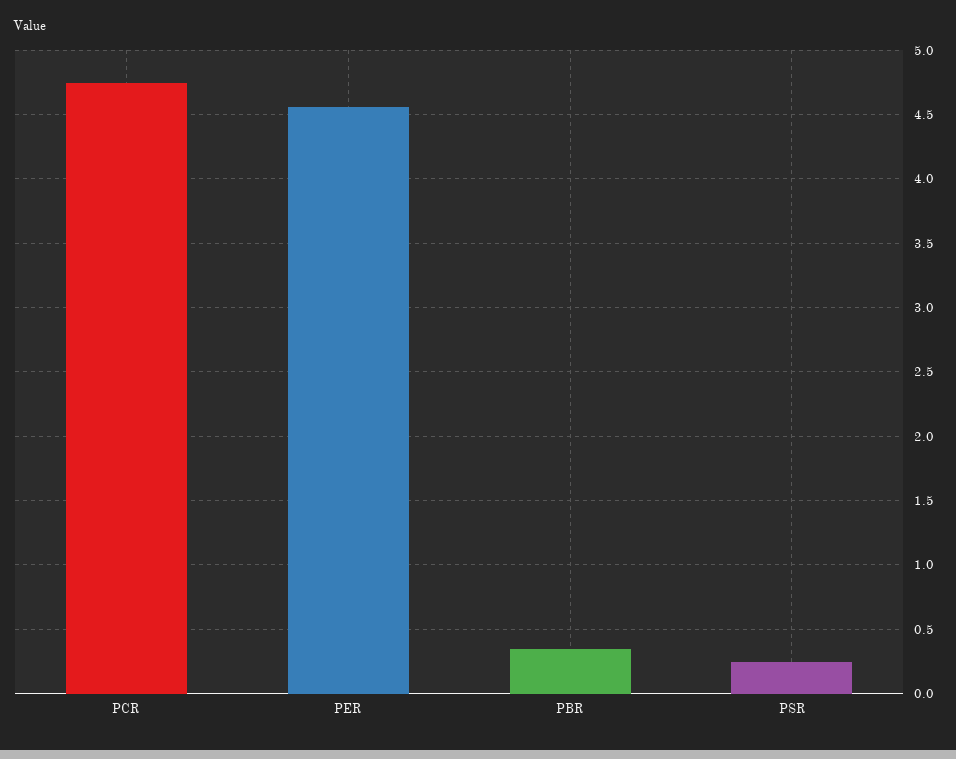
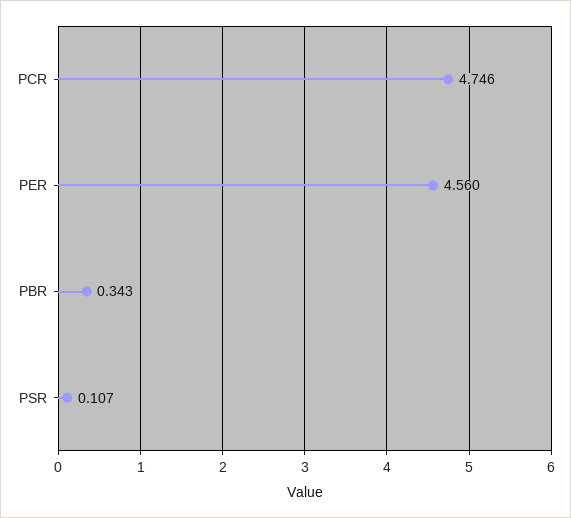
PSR: 0.25 -> 0.107

